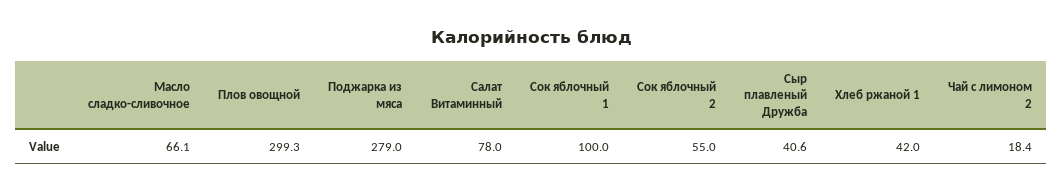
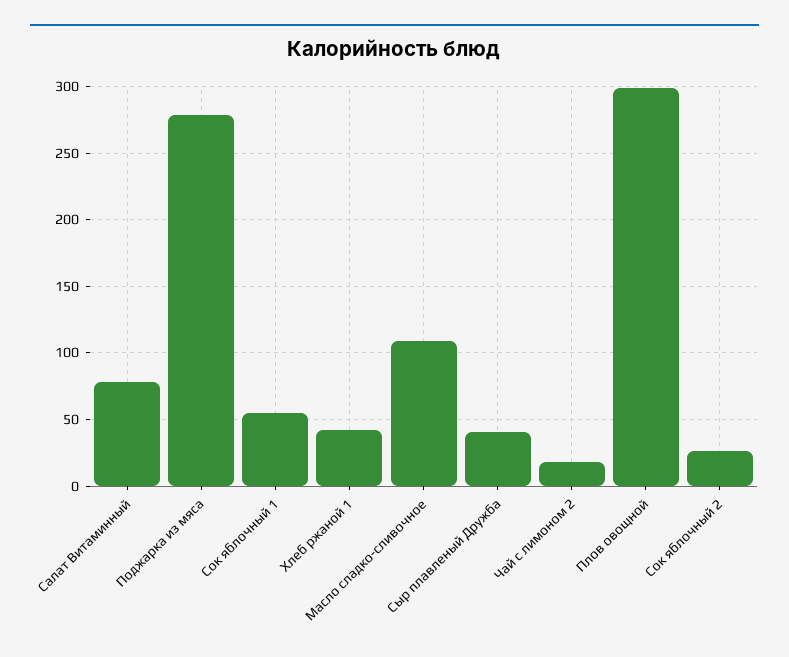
Масло сладко-сливочное: 66.1 -> 110
Сок яблочный 1: 100 -> 55
Сок яблочный 2: 55 -> 25

